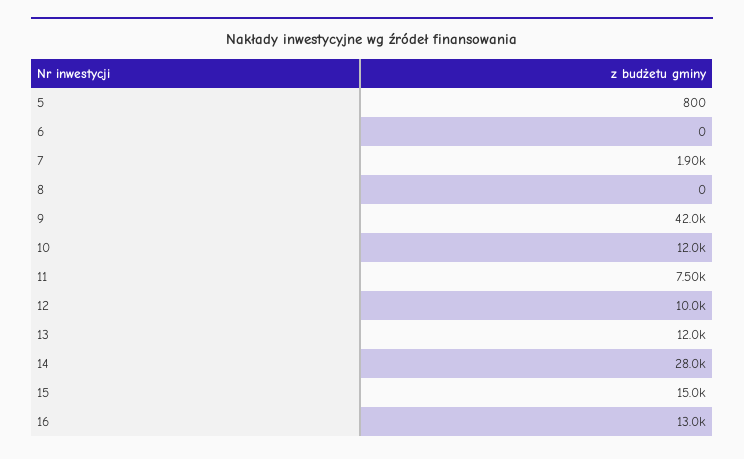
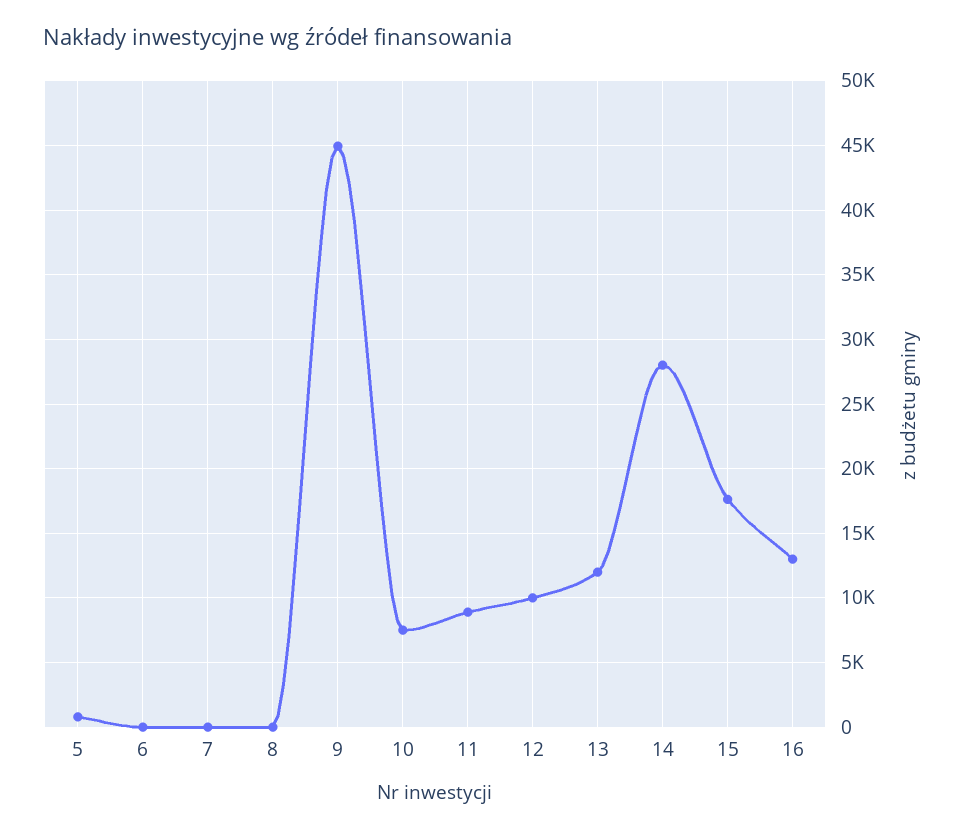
7: 1900 -> 0
9: 42000 -> 45000
10: 12000 -> 7500
11: 7500 -> 9000
15: 15000 -> 17500

